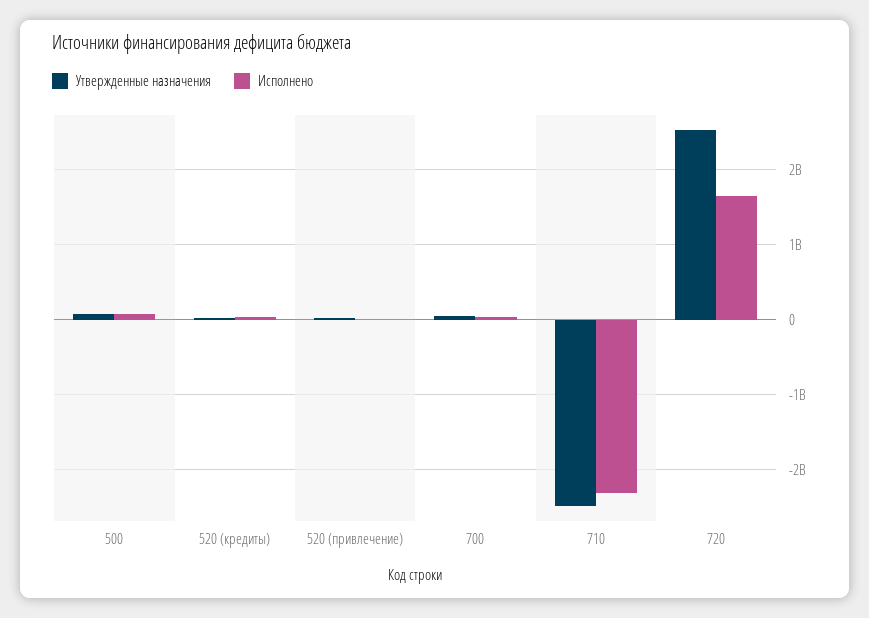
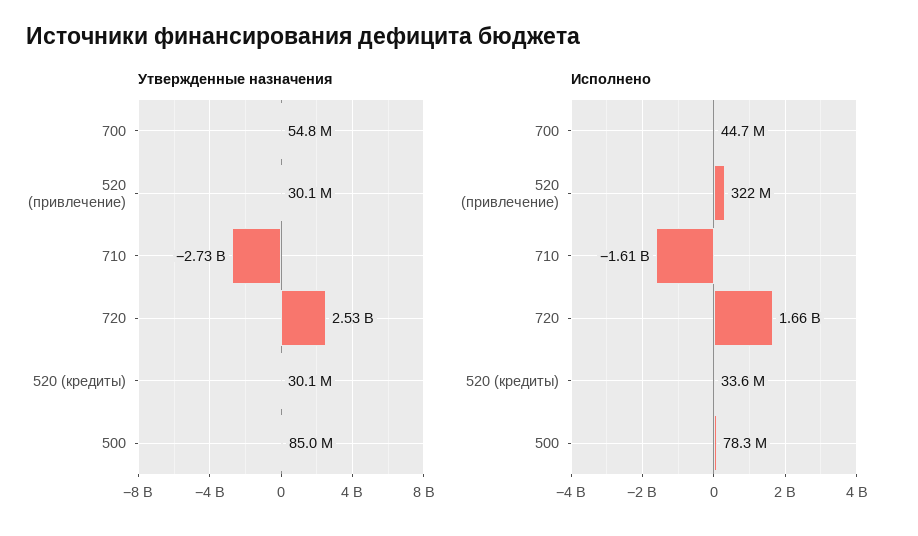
Исполнено, 520 (привлечение): 0 -> 322000000
Утвержденные назначения, 710: -2500000000 -> -2730000000
Исполнено, 710: -2300000000 -> -1610000000

